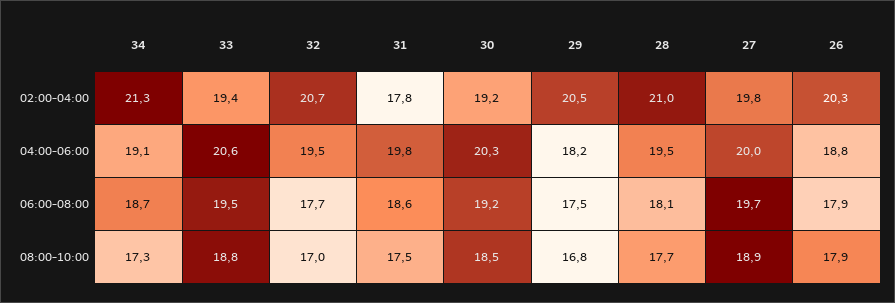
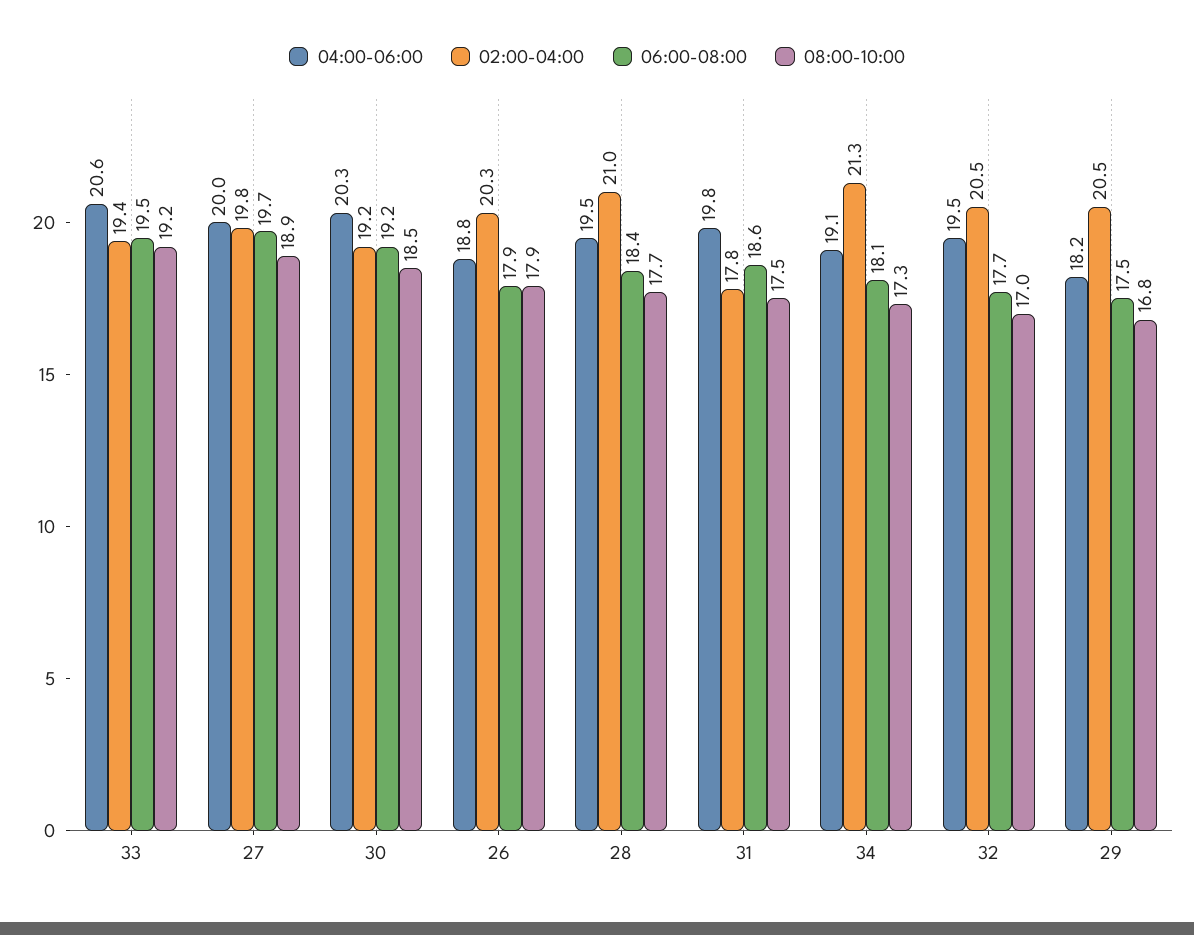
02:00-04:00, 32: 20.7 -> 20.5
06:00-08:00, 34: 18.7 -> 18.1
06:00-08:00, 28: 18.1 -> 18.4
08:00-10:00, 33: 18.8 -> 19.2

